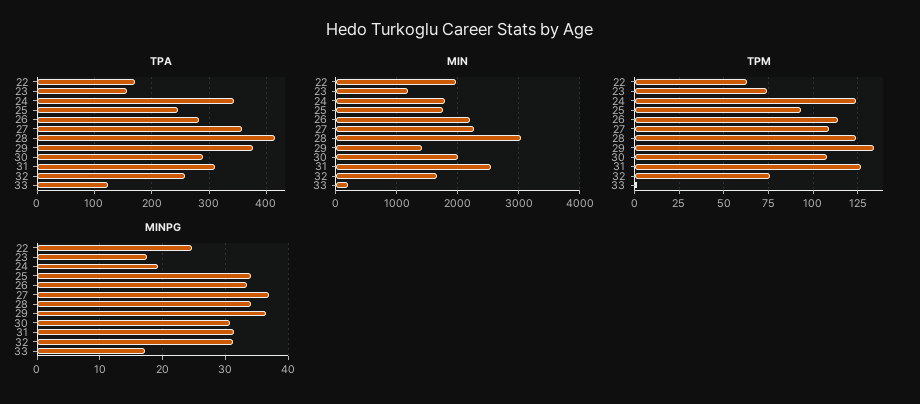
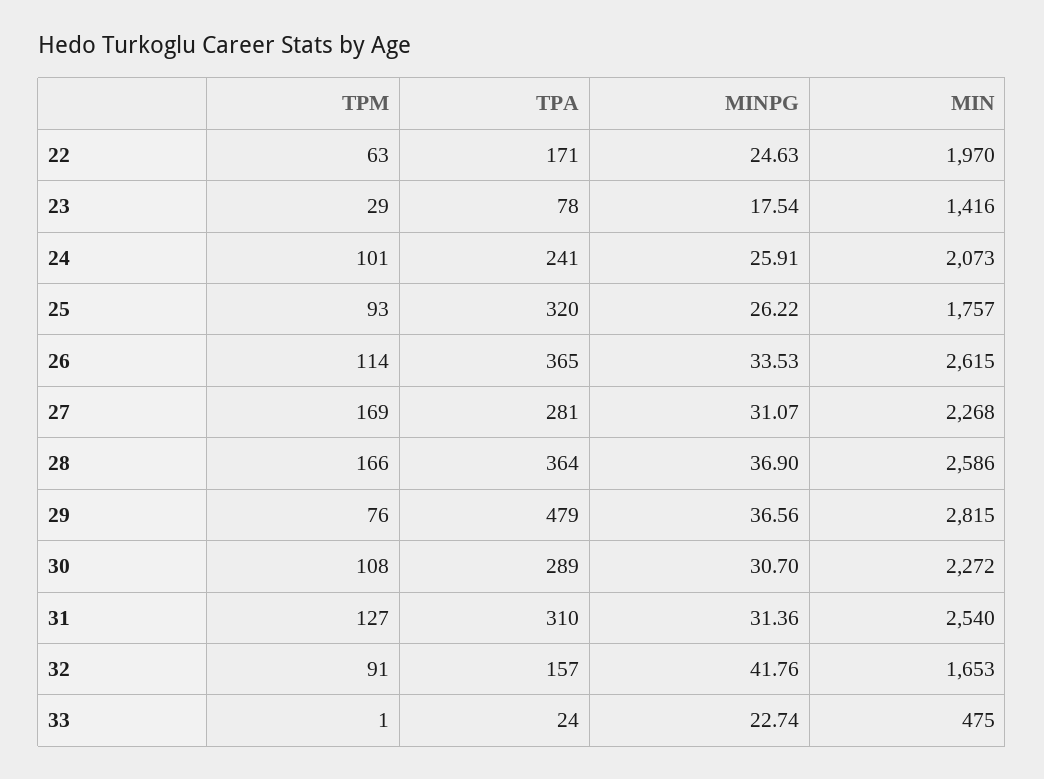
TPA, 23: 160 -> 78
TPA, 24: 340 -> 241
TPA, 25: 240 -> 320
TPA, 26: 280 -> 365
TPA, 27: 360 -> 281
TPA, 28: 420 -> 364
TPA, 29: 380 -> 479
TPA, 32: 260 -> 157
TPA, 33: 120 -> 24
MIN, 23: 1200 -> 1416
MIN, 24: 1800 -> 2073
MIN, 26: 2200 -> 2615
MIN, 28: 3000 -> 2586
MIN, 29: 1400 -> 2815
MIN, 30: 2000 -> 2272
MIN, 33: 200 -> 475
TPM, 23: 75 -> 29
TPM, 24: 125 -> 101
TPM, 27: 110 -> 169
TPM, 28: 125 -> 166
TPM, 29: 135 -> 76
TPM, 32: 75 -> 91
MINPG, 24: 19 -> 25.91
MINPG, 25: 34 -> 26.22
MINPG, 27: 37 -> 31.07
MINPG, 28: 34 -> 36.9
MINPG, 32: 31 -> 41.76
MINPG, 33: 17 -> 22.74

